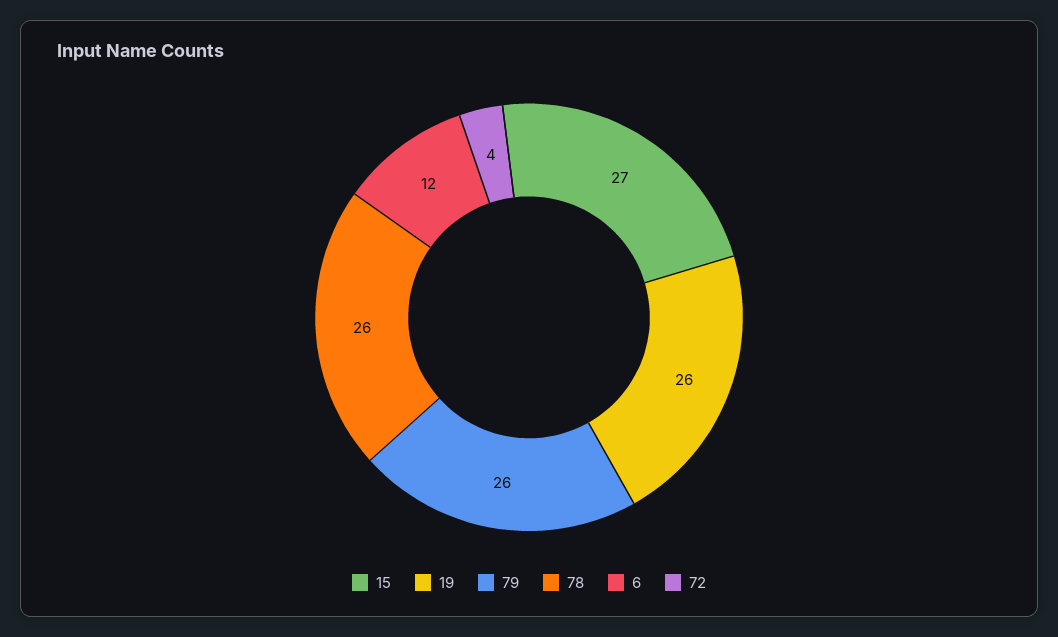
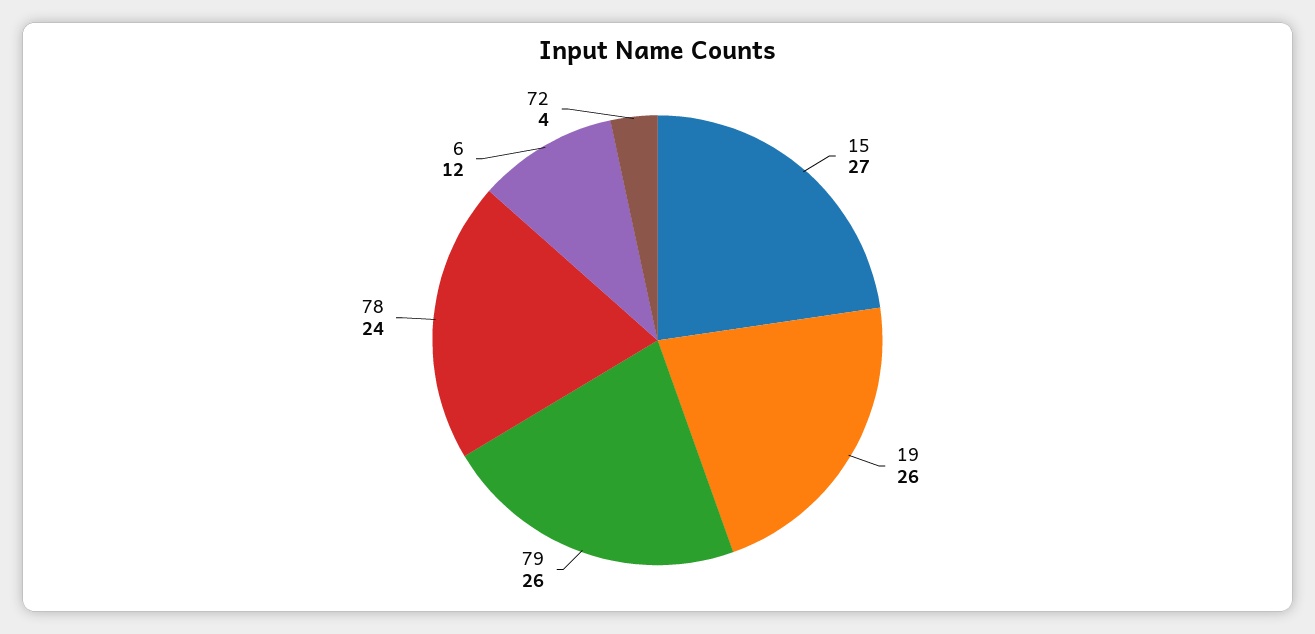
78: 26 -> 24

